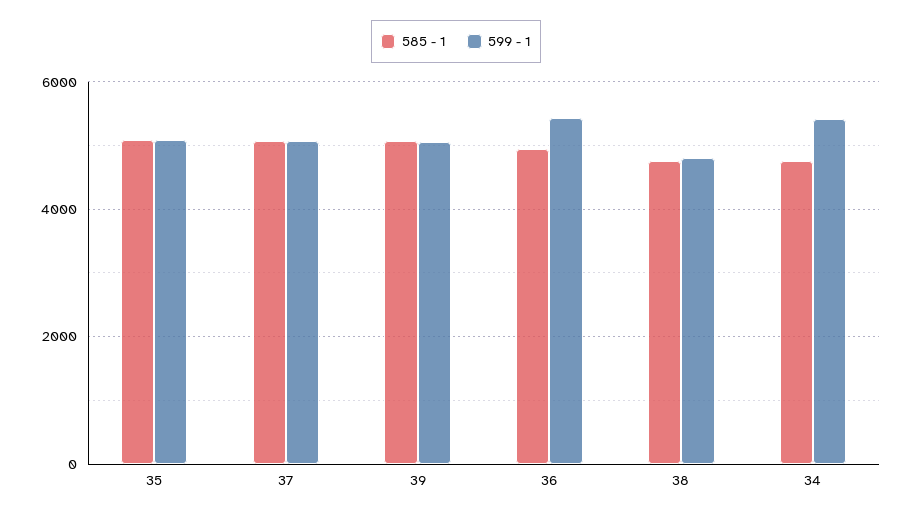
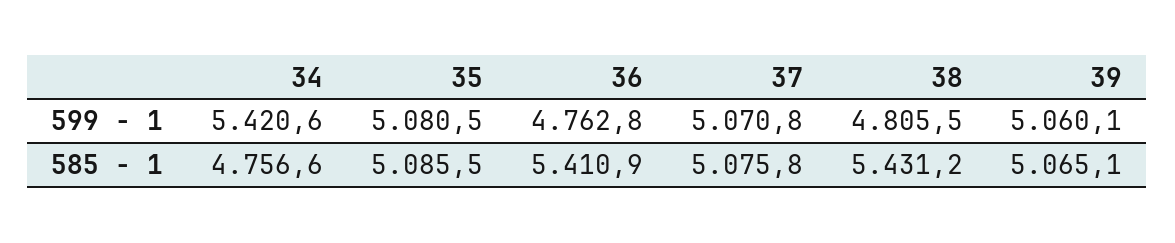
585 - 1, 36: 5000 -> 5410.9
599 - 1, 36: 5400 -> 4762.8
585 - 1, 38: 4800 -> 5431.2

